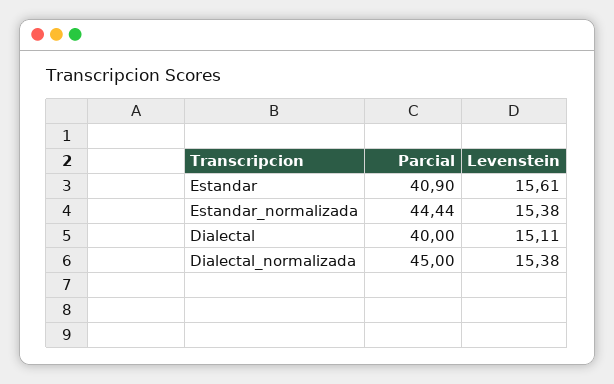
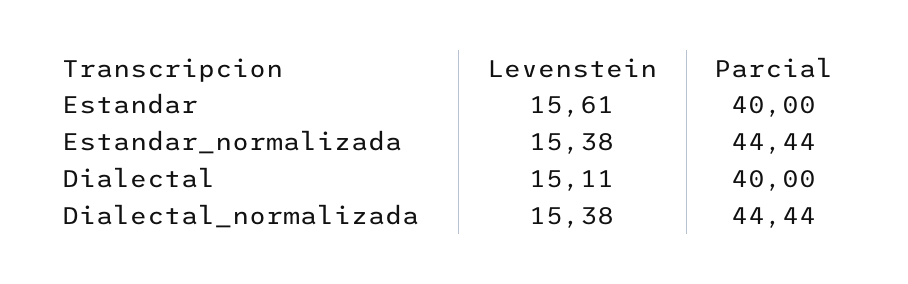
Parcial, Estandar: 40.9 -> 40
Parcial, Dialectal_normalizada: 45 -> 44.44

